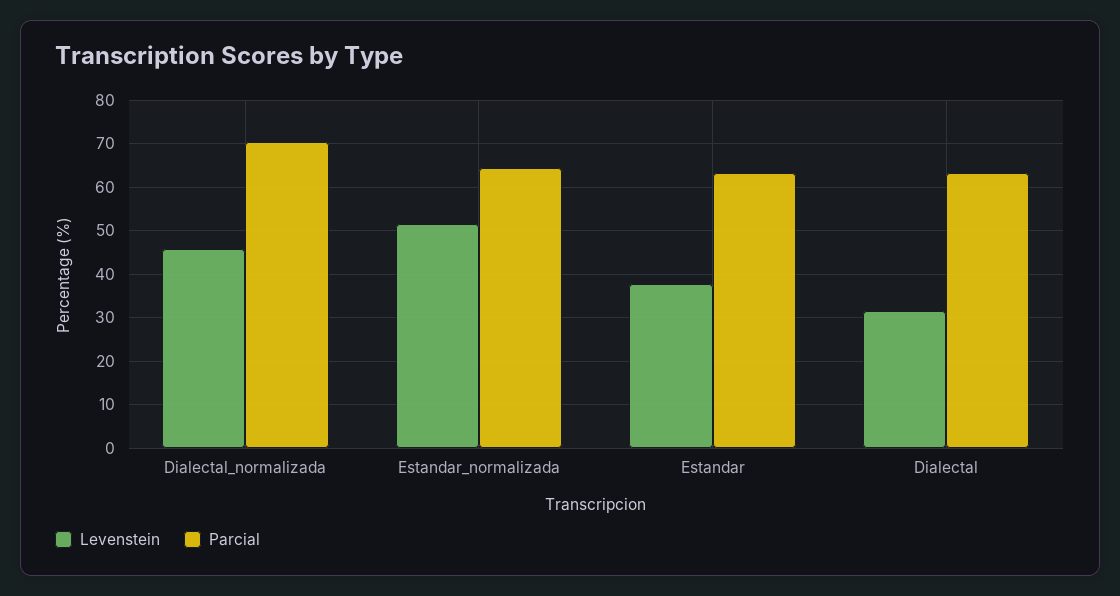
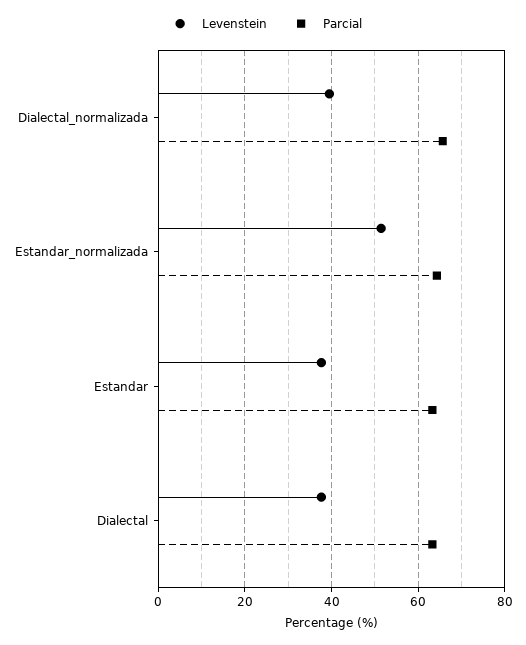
Levenstein, Dialectal_normalizada: 46 -> 40
Parcial, Dialectal_normalizada: 70 -> 66
Levenstein, Dialectal: 32 -> 38

